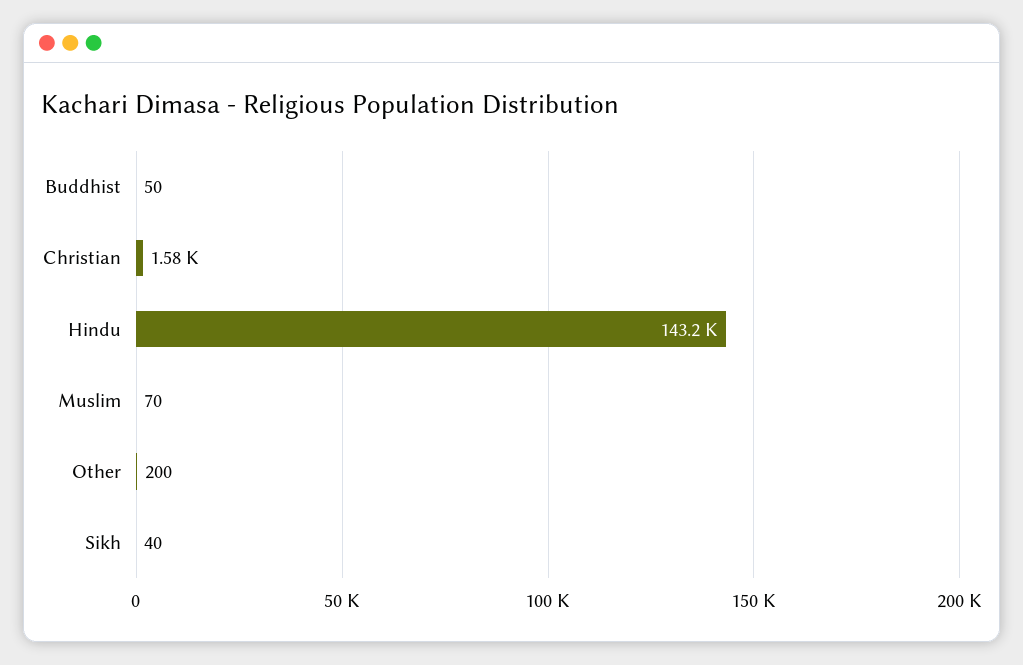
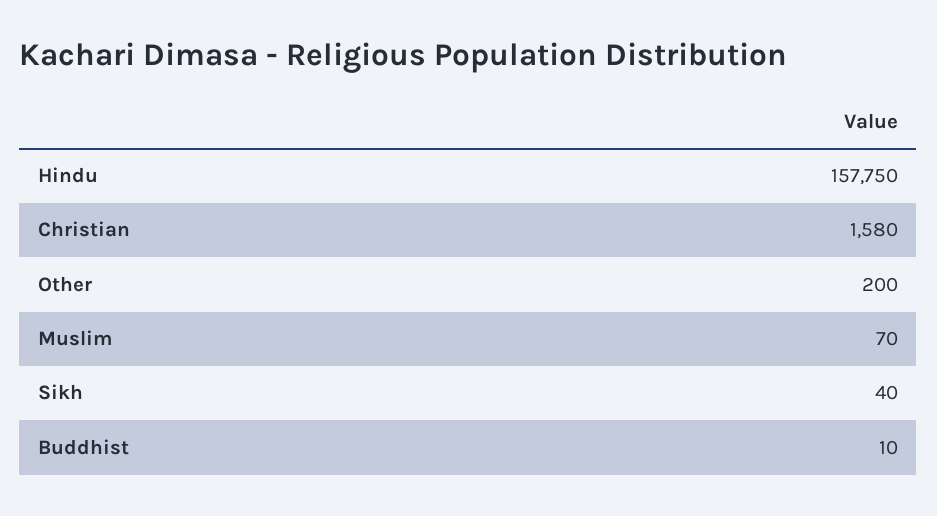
Buddhist: 50 -> 10
Hindu: 143200 -> 157750

